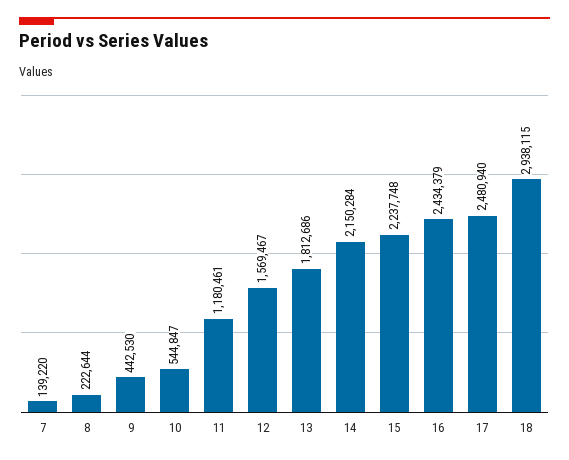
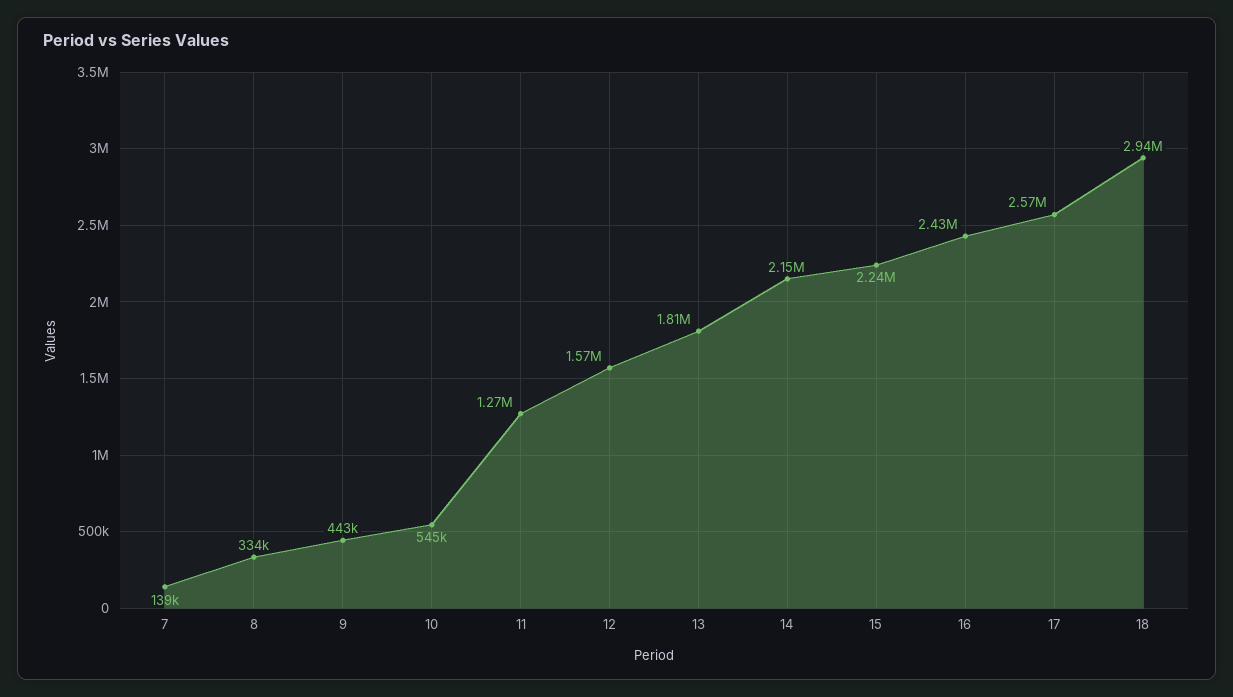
8: 222644 -> 334000
11: 1180461 -> 1270000
17: 2480940 -> 2570000

